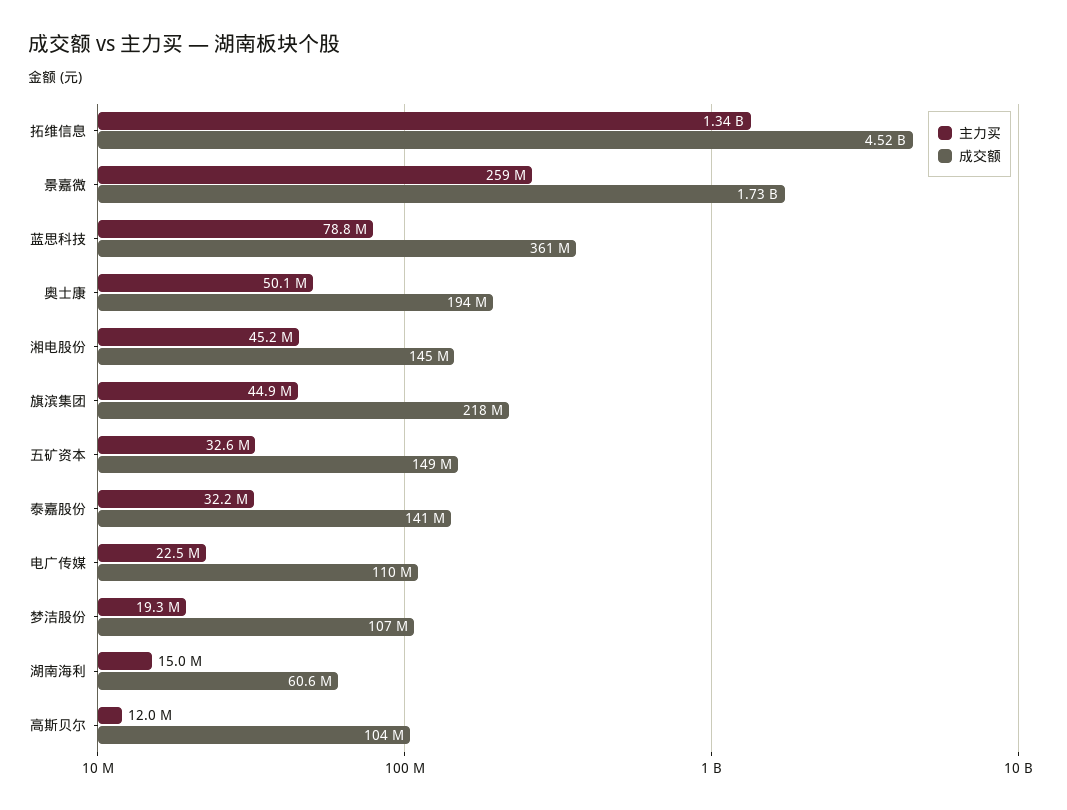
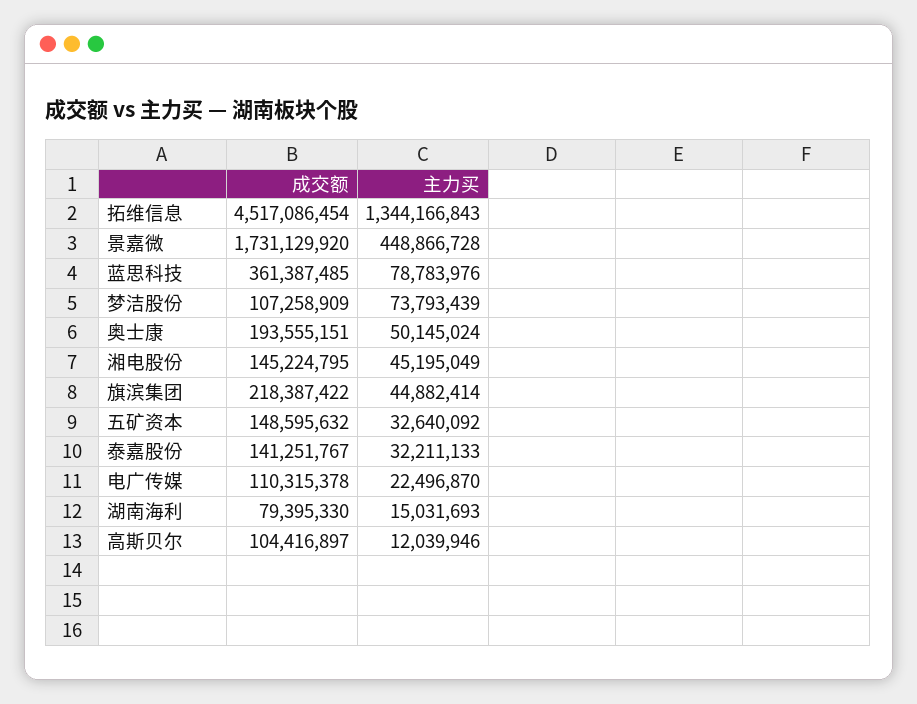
主力买, 景嘉微: 259000000 -> 448866728
主力买, 梦洁股份: 19300000 -> 73793439
成交额, 湖南海利: 60600000 -> 79395330

